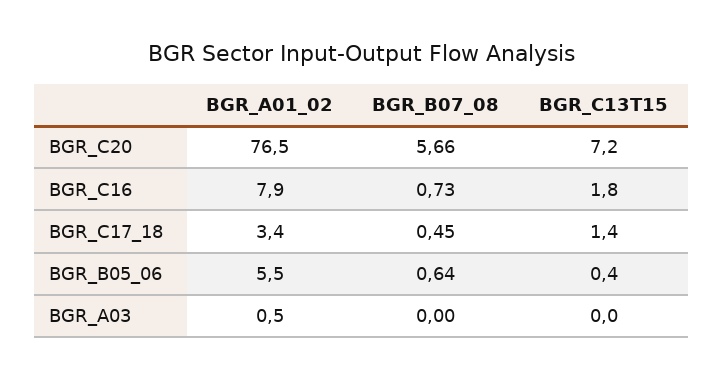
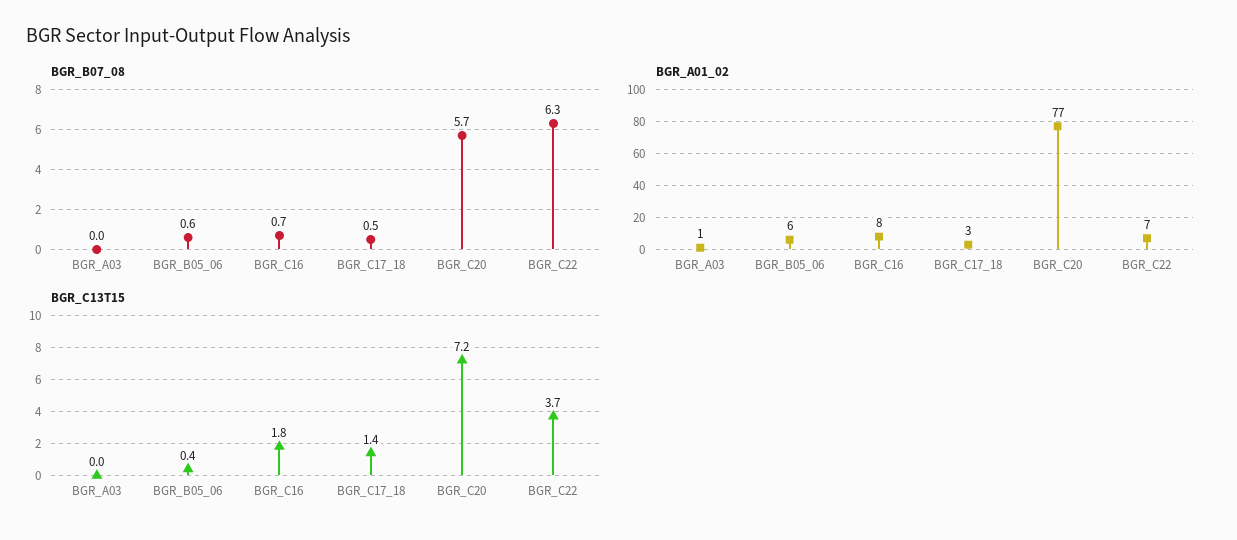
BGR_B07_08, BGR_C22: none -> 6.3
BGR_A01_02, BGR_C22: none -> 7
BGR_C13T15, BGR_C22: none -> 3.7

